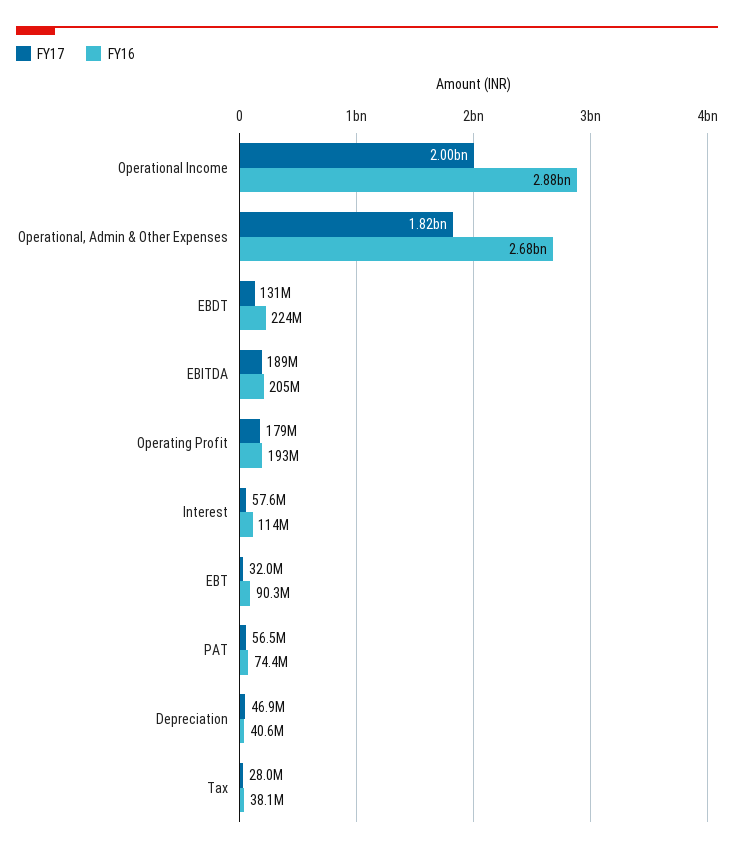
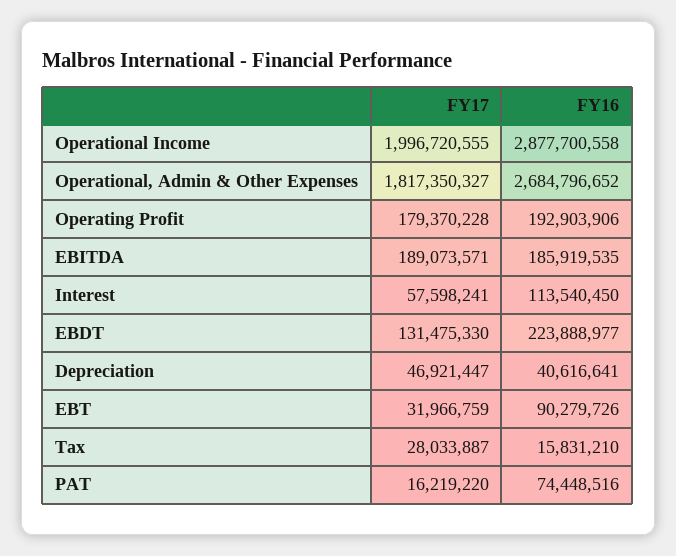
FY16, EBITDA: 205000000 -> 185919535
FY17, PAT: 56500000 -> 16219220
FY16, Tax: 38100000 -> 15831210

